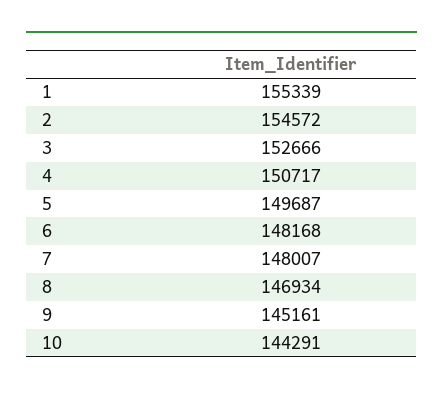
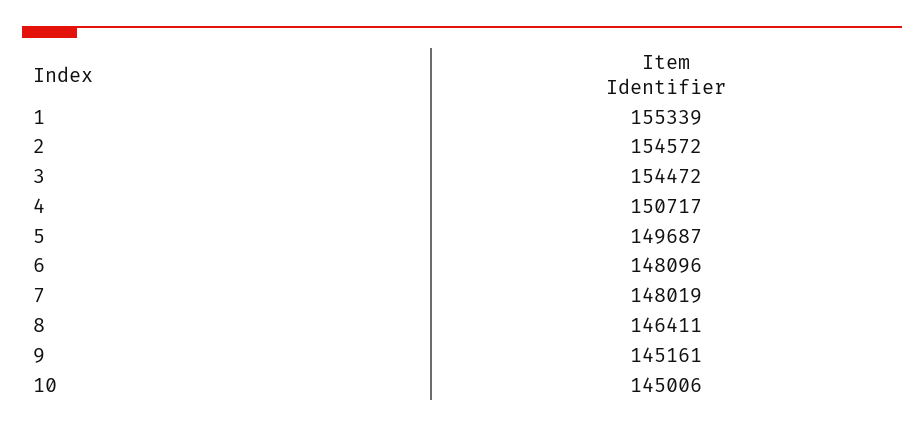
3: 152666 -> 154472
6: 148168 -> 148096
7: 148007 -> 148019
8: 146934 -> 146411
10: 144291 -> 145006

